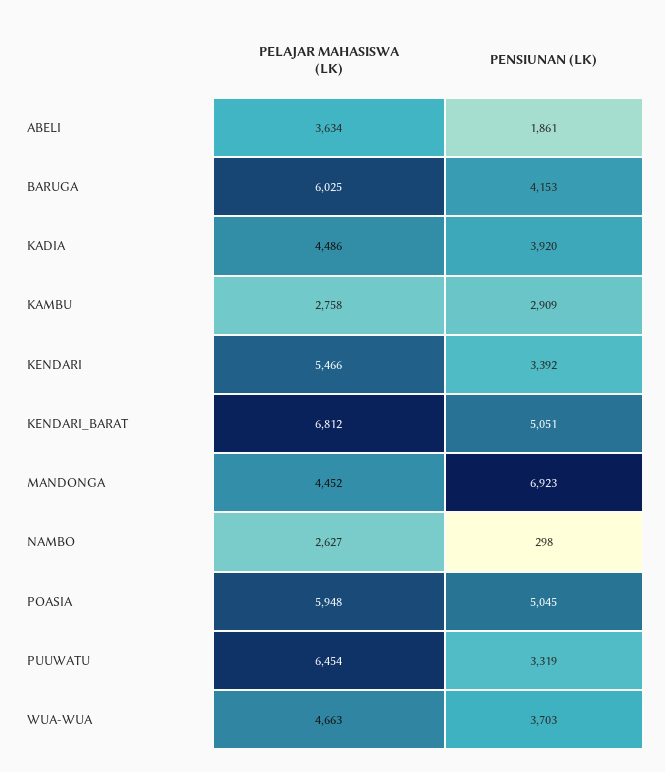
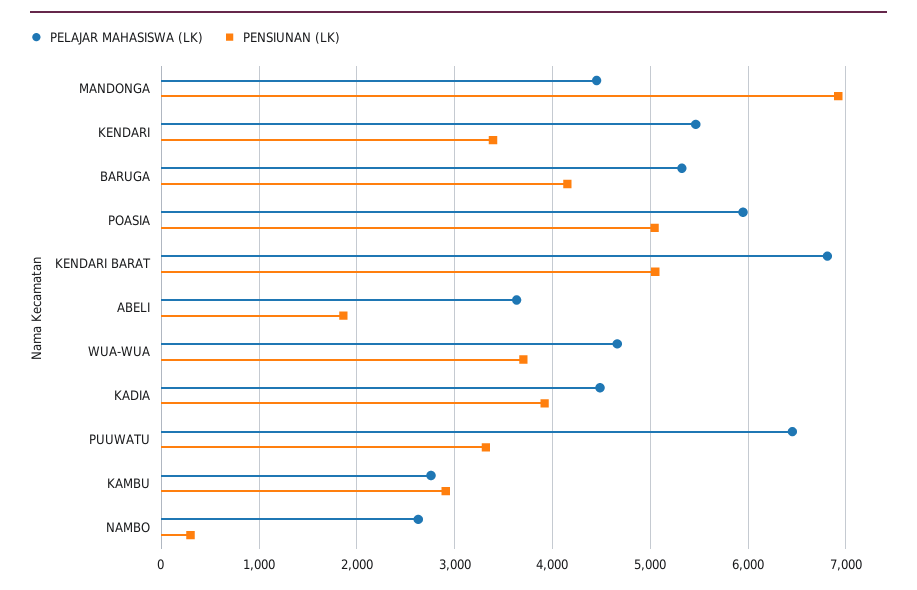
PELAJAR MAHASISWA (LK), BARUGA: 6025 -> 5300

